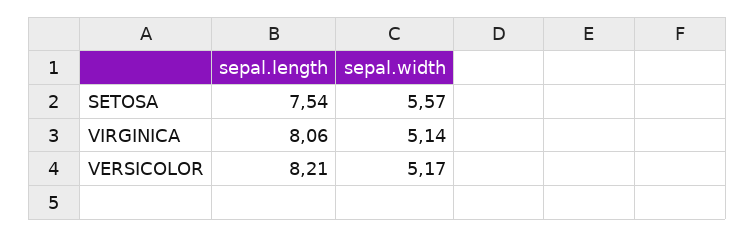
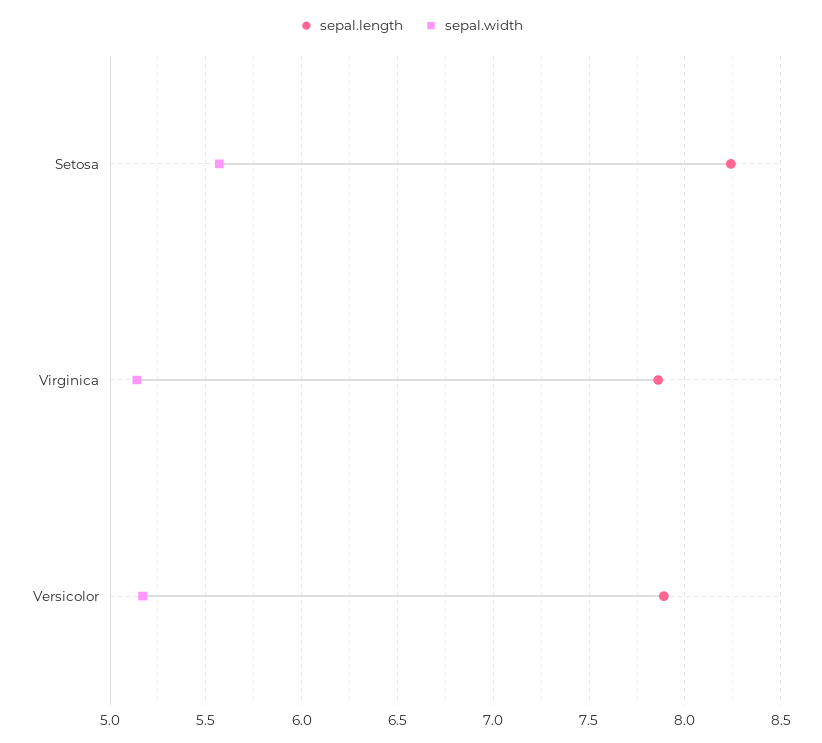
sepal.length, SETOSA: 7.54 -> 8.25
sepal.length, VIRGINICA: 8.06 -> 7.85
sepal.length, VERSICOLOR: 8.21 -> 7.9

